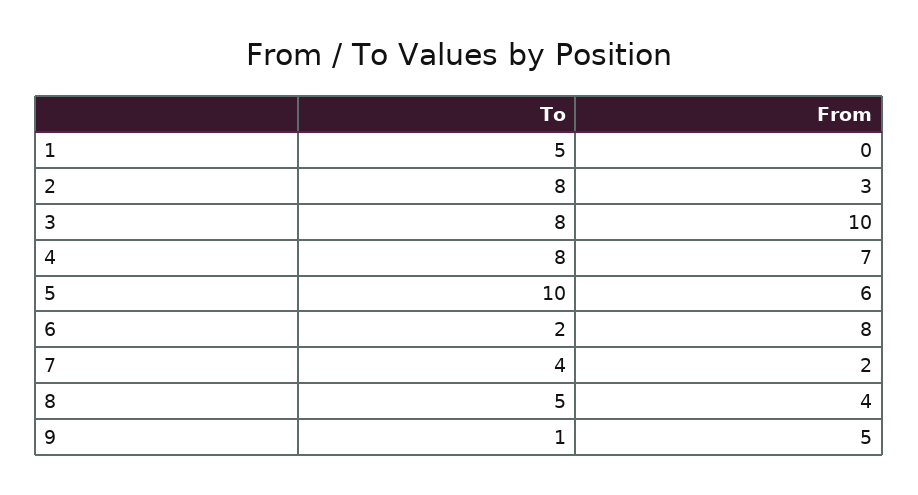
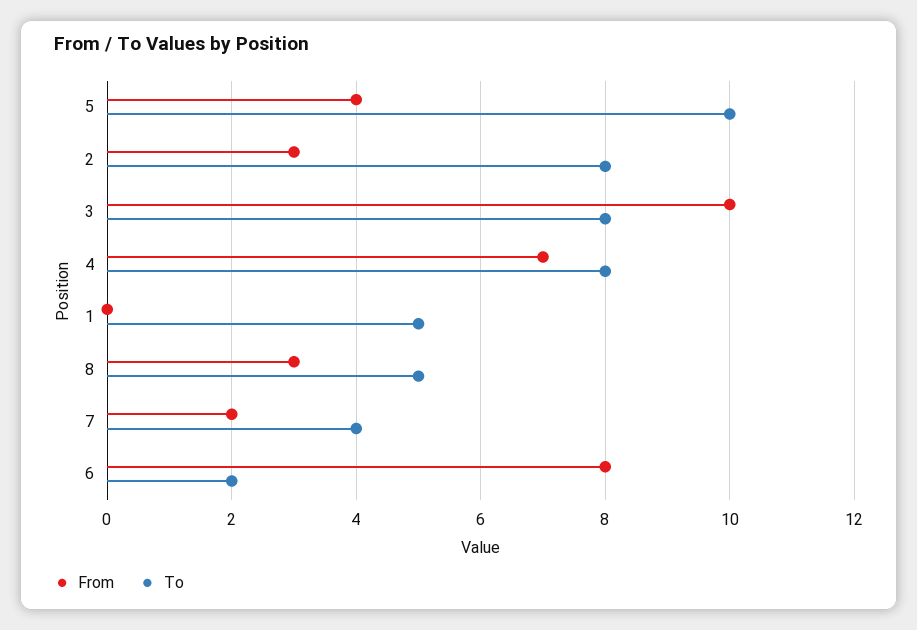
From, 5: 6 -> 4
From, 8: 4 -> 3
To, 9: 1 -> none
From, 9: 5 -> none

